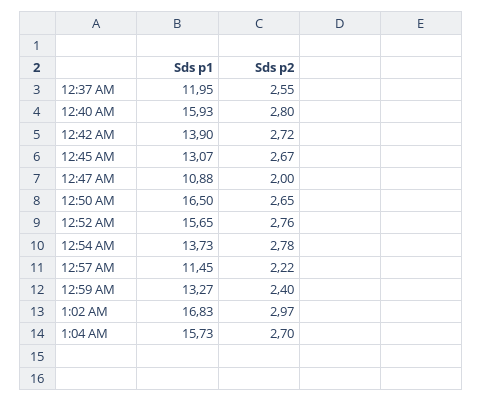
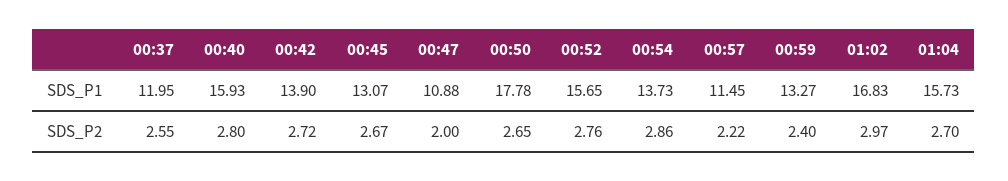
Sds p1, 12:50 AM: 16.5 -> 17.78
Sds p2, 12:54 AM: 2.78 -> 2.86

